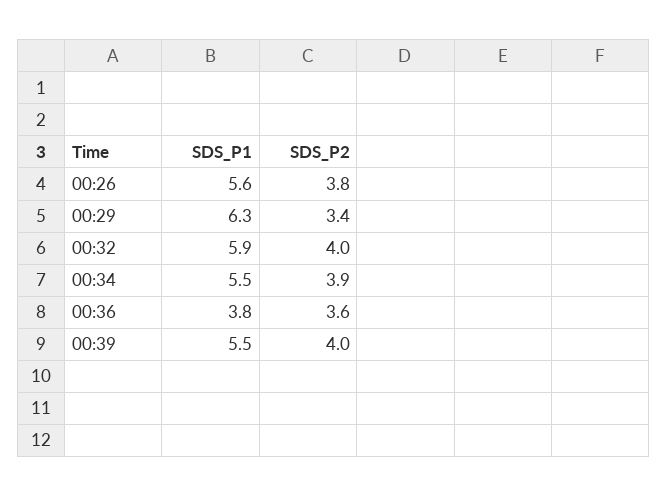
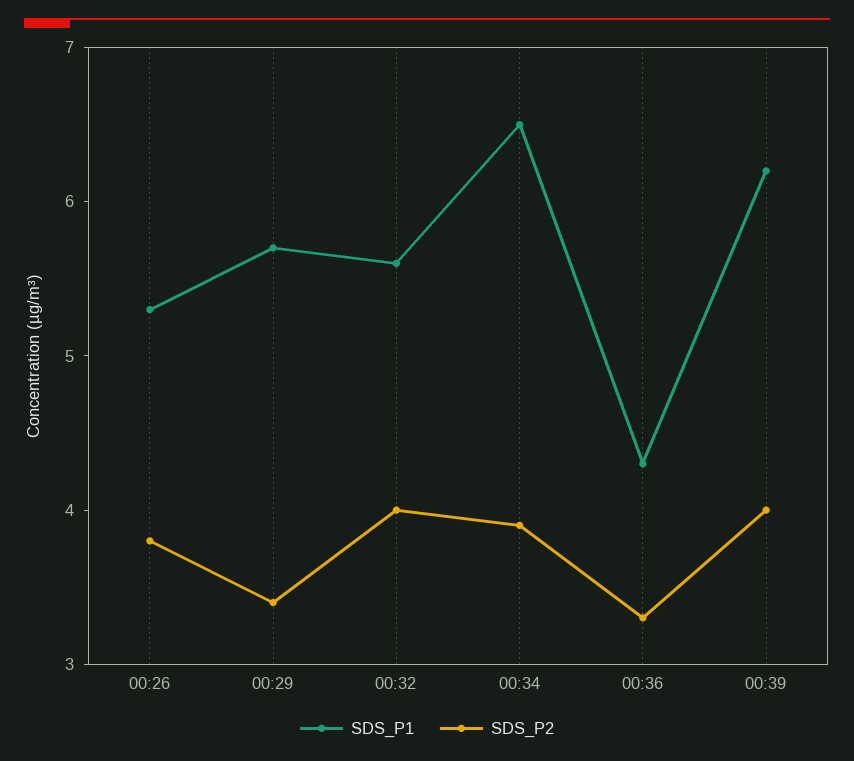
SDS_P1, 00:26: 5.6 -> 5.3
SDS_P1, 00:29: 6.3 -> 5.7
SDS_P1, 00:32: 5.9 -> 5.6
SDS_P1, 00:34: 5.5 -> 6.5
SDS_P1, 00:36: 3.8 -> 4.3
SDS_P2, 00:36: 3.6 -> 3.3
SDS_P1, 00:39: 5.5 -> 6.2

